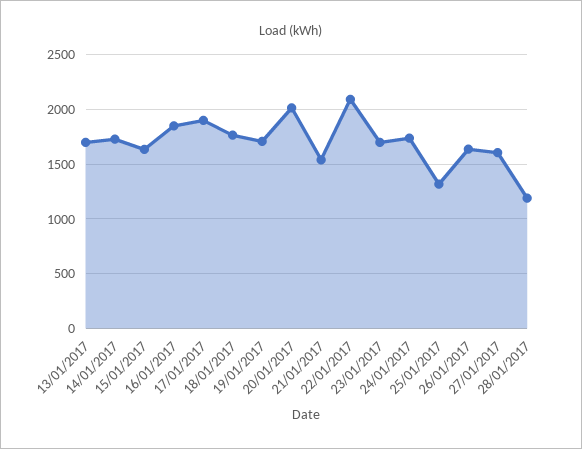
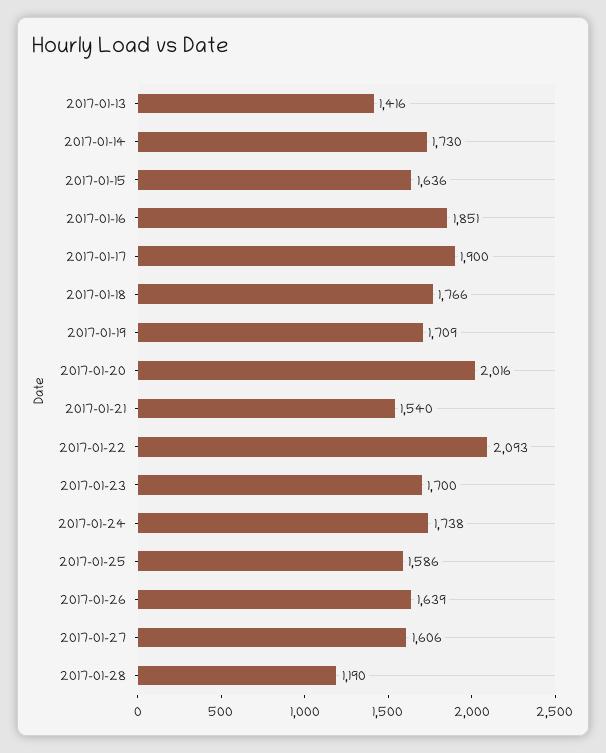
13/01/2017: 1700 -> 1416
25/01/2017: 1300 -> 1586

